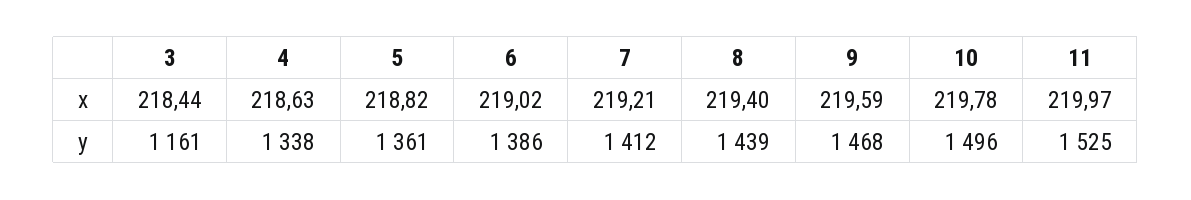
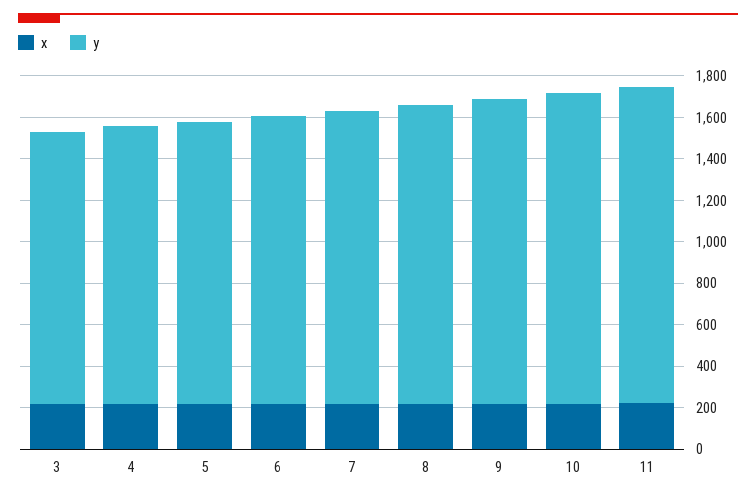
y, 3: 1161 -> 1300

